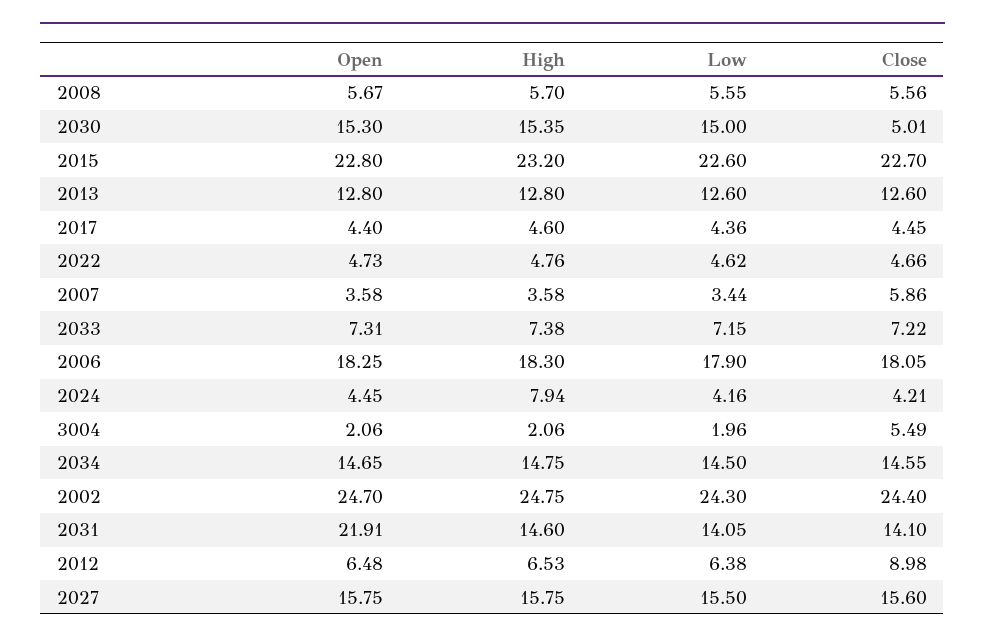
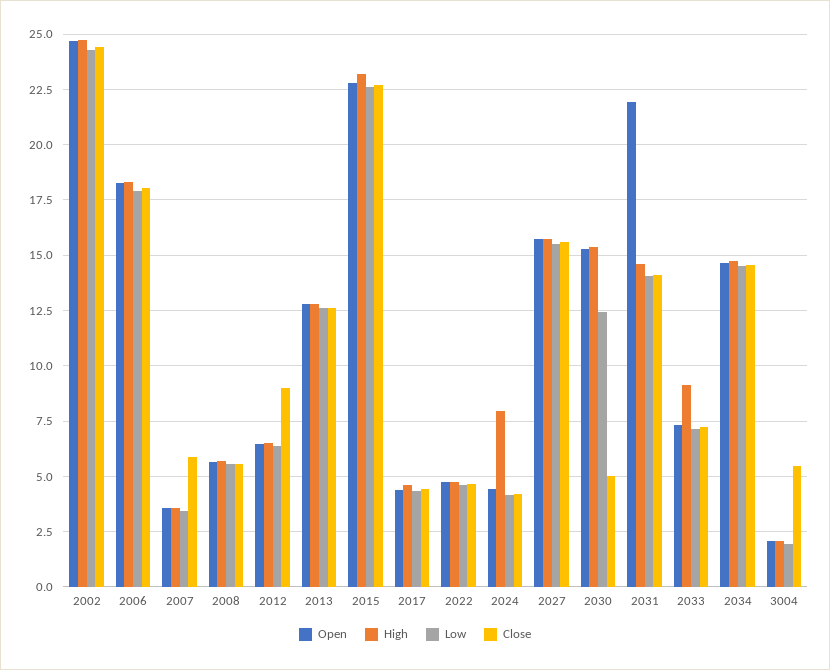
Low, 2030: 15 -> 12.5
High, 2033: 7.38 -> 9

